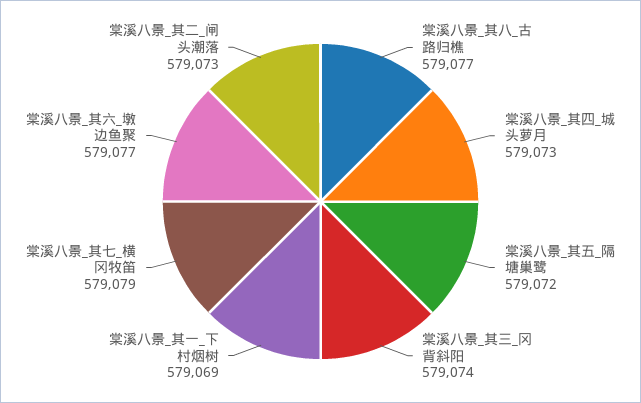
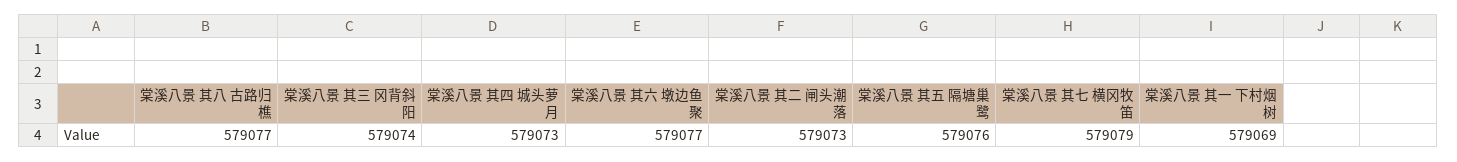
棠溪八景_其五_隔塘巢鹭: 579072 -> 579076

